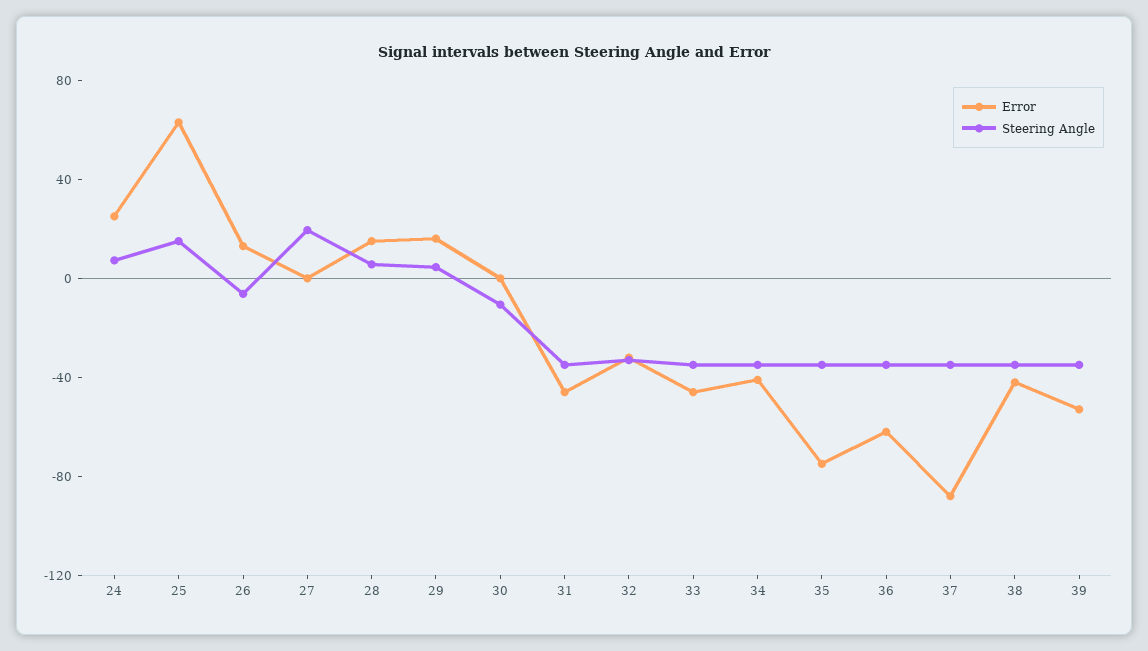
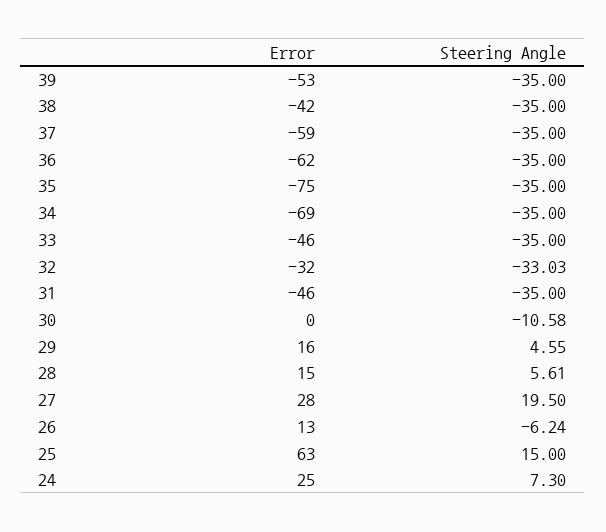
Error, 27: 0 -> 28
Error, 34: -40 -> -69
Error, 37: -90 -> -59

